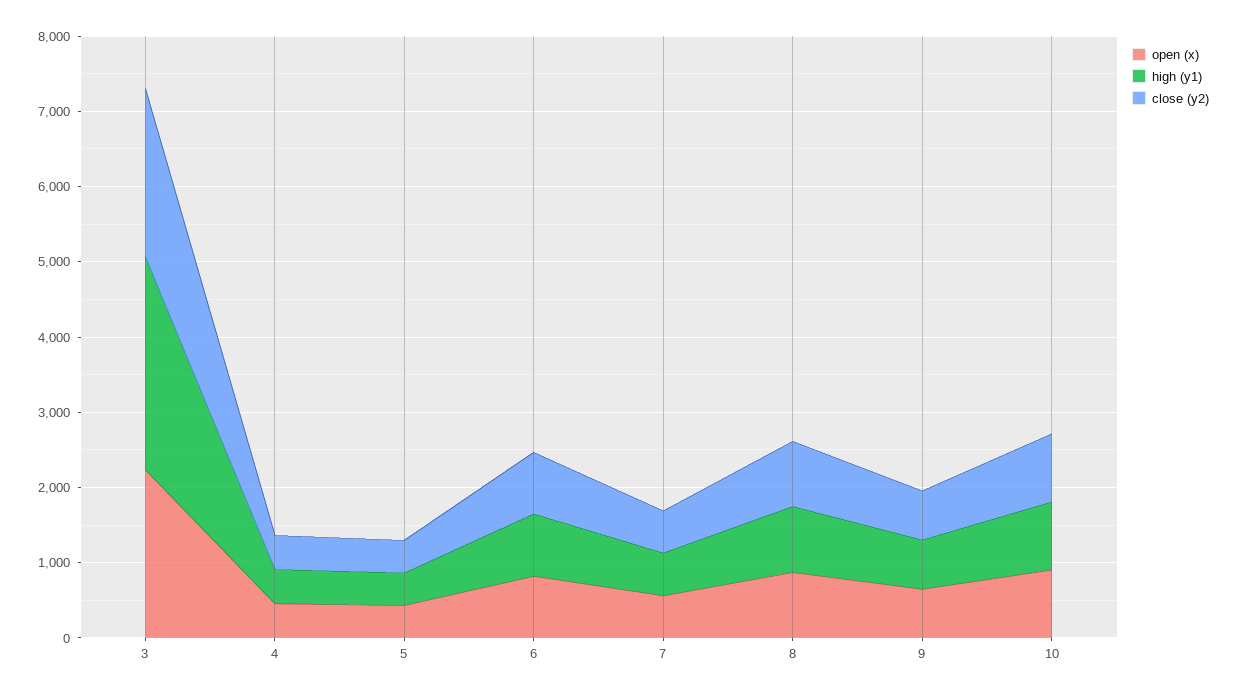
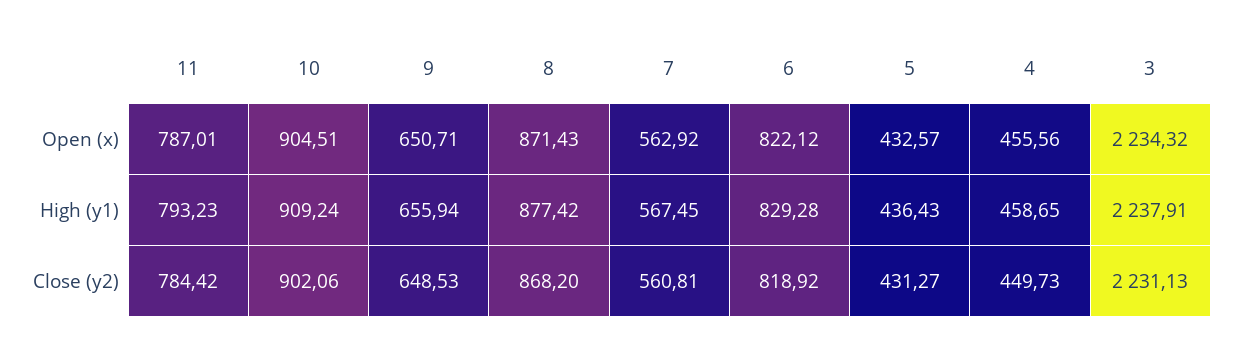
high (y1), 3: 2800 -> 2237.91
open (x), 11: none -> 787.01
high (y1), 11: none -> 793.23
close (y2), 11: none -> 784.42

